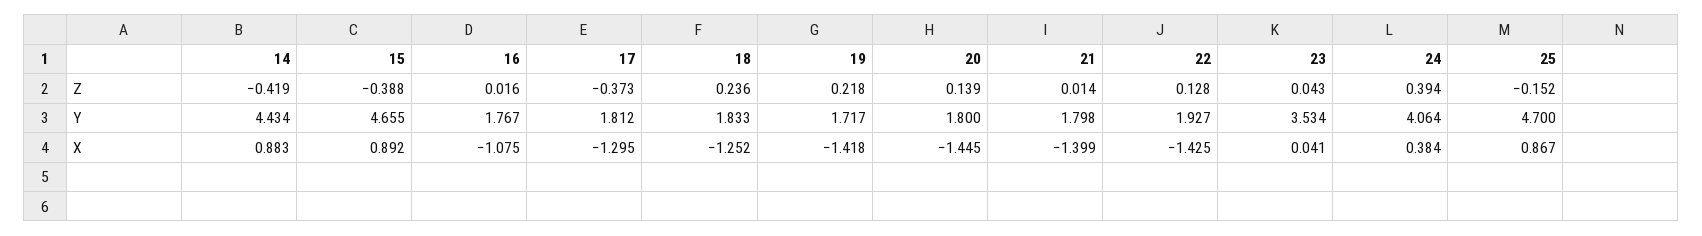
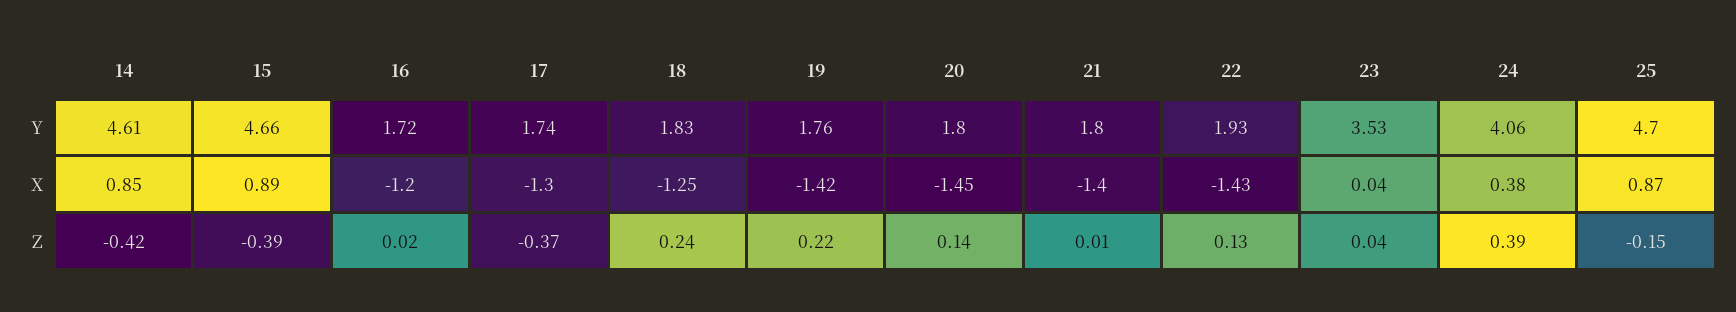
14, Y: 4.434 -> 4.61
16, Y: 1.767 -> 1.72
17, Y: 1.812 -> 1.74
19, Y: 1.717 -> 1.76
14, X: 0.883 -> 0.85
16, X: -1.075 -> -1.2

